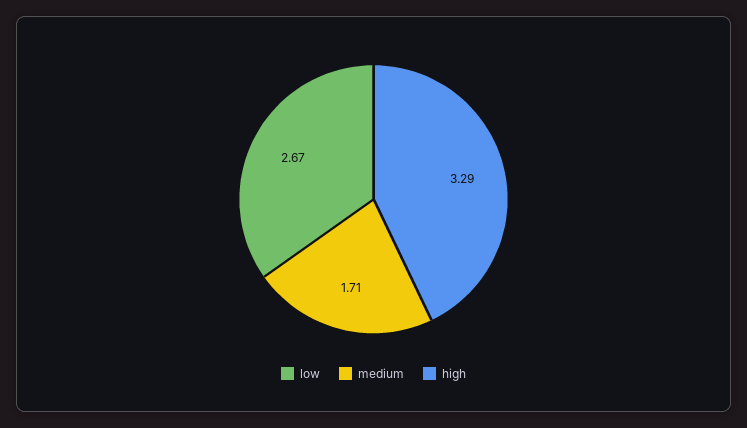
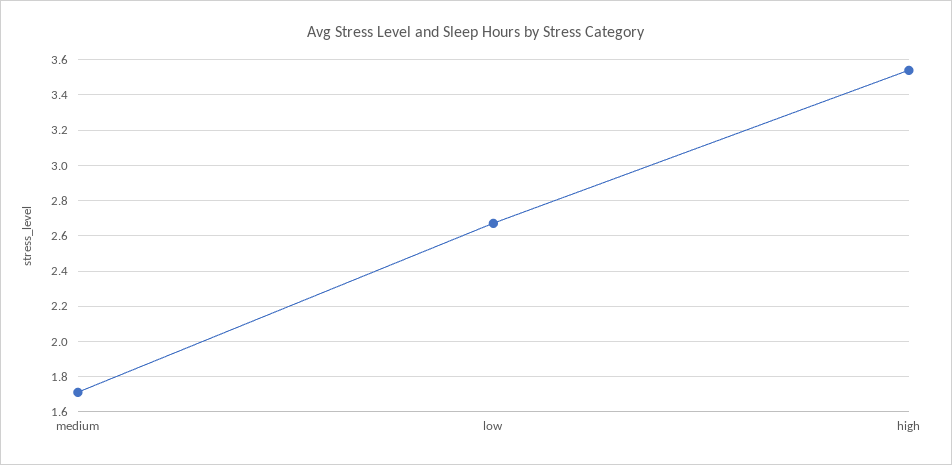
high: 3.29 -> 3.55

